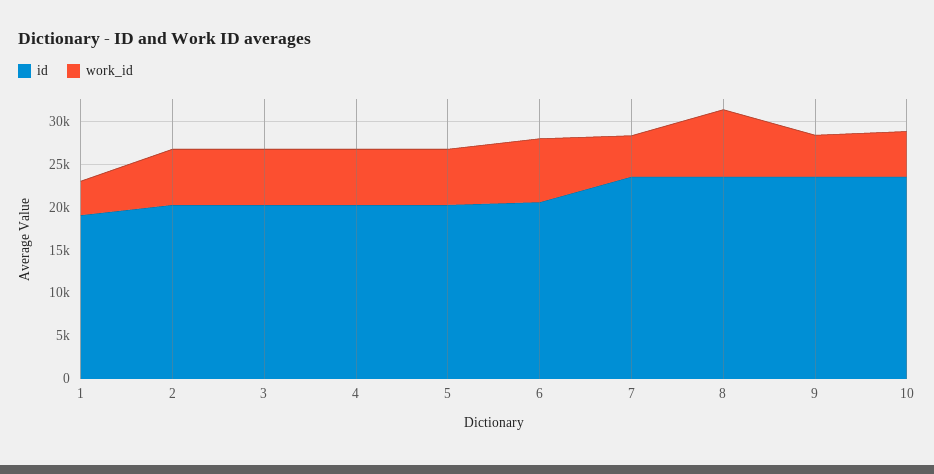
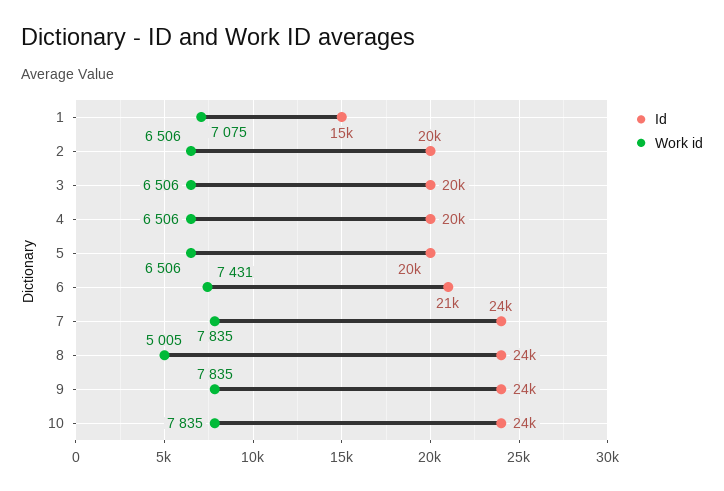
id, 1: 19000 -> 15000
work_id, 1: 4000 -> 7075
work_id, 7: 5000 -> 7835
work_id, 8: 8000 -> 5005
work_id, 9: 5000 -> 7835
work_id, 10: 5000 -> 7835

